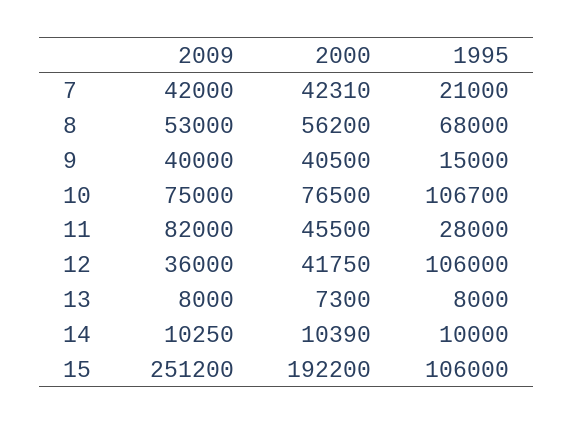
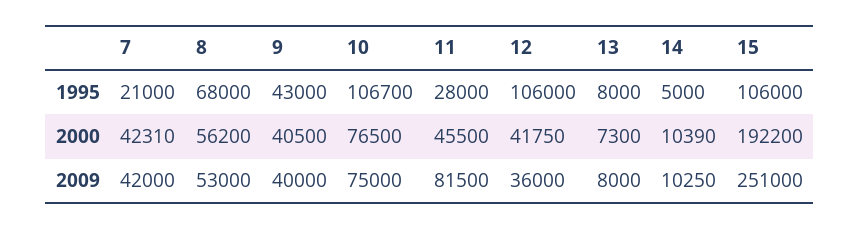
1995, 9: 15000 -> 43000
2009, 11: 82000 -> 81500
1995, 14: 10000 -> 5000
2009, 15: 251200 -> 251000

